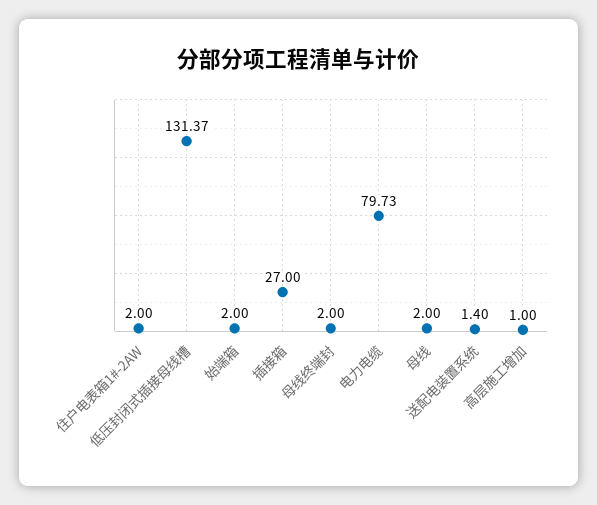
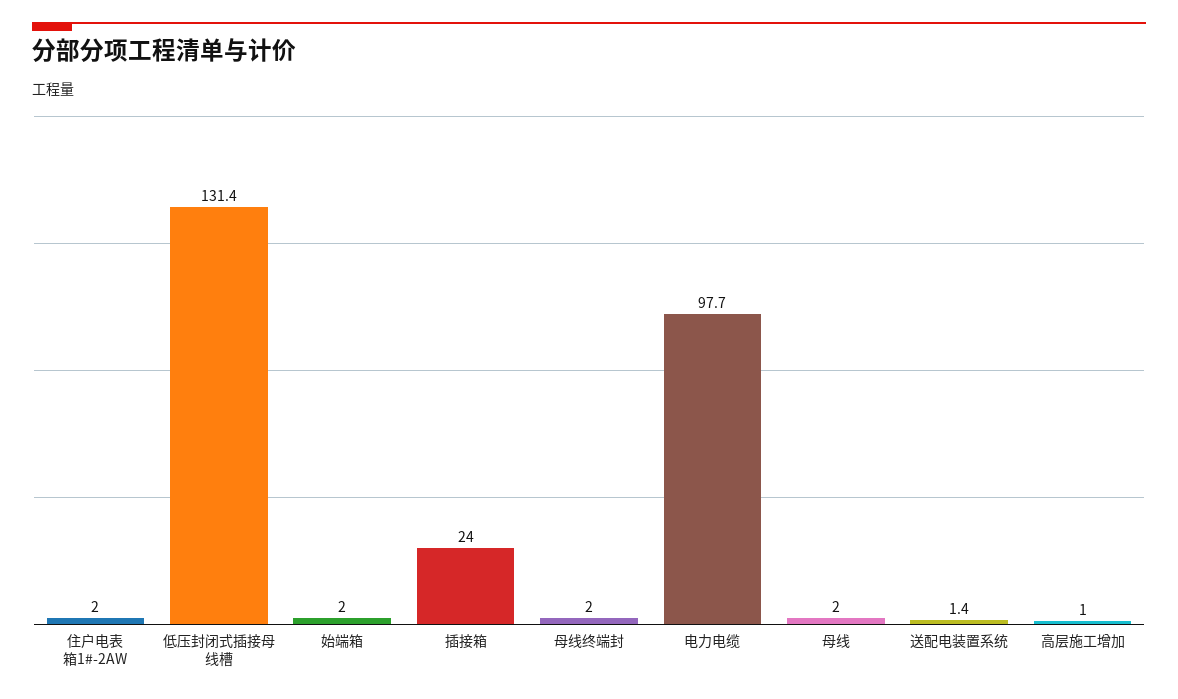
插接箱: 27 -> 24
电力电缆: 79.73 -> 97.7

